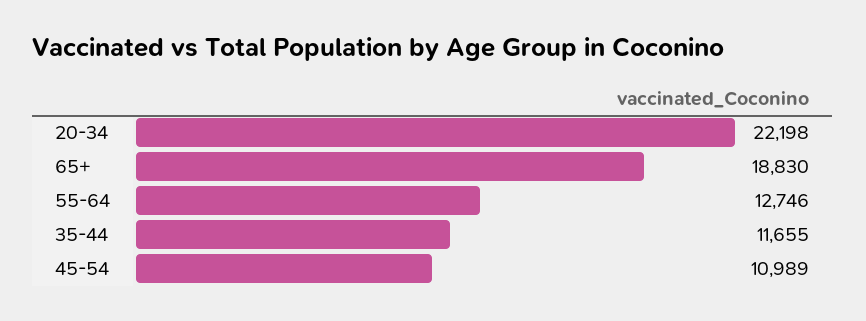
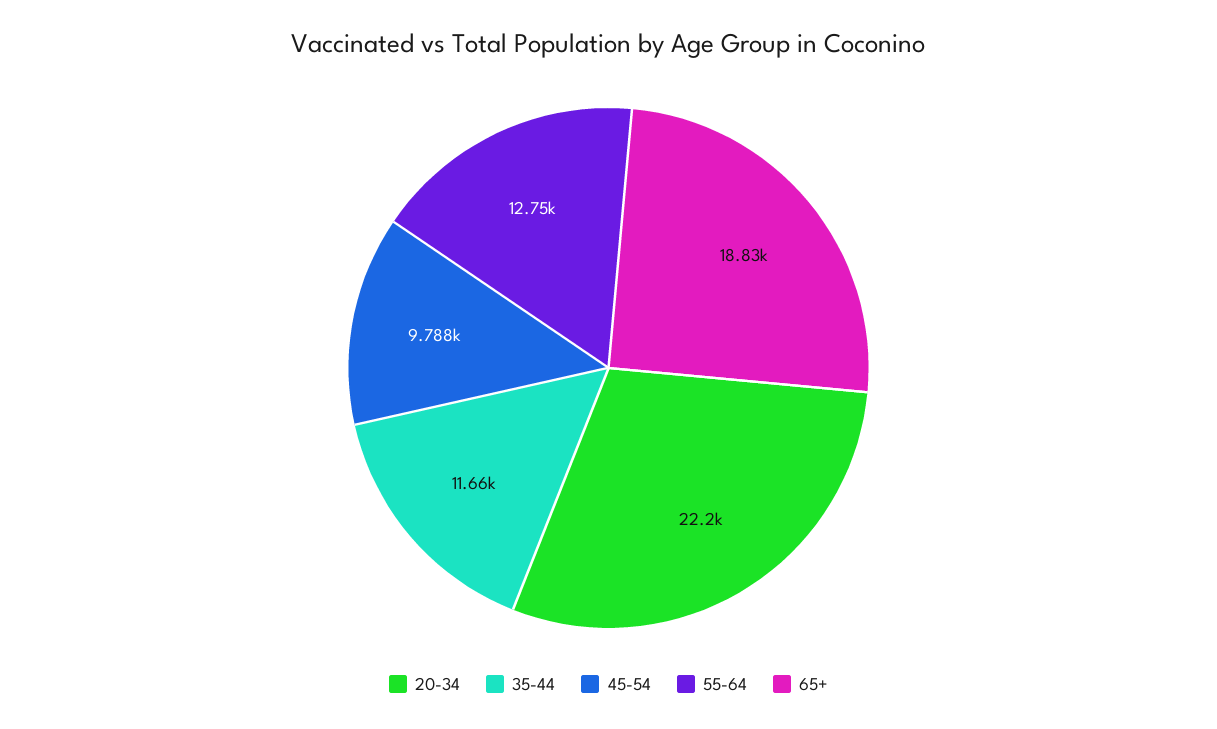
45-54: 10989 -> 9788

